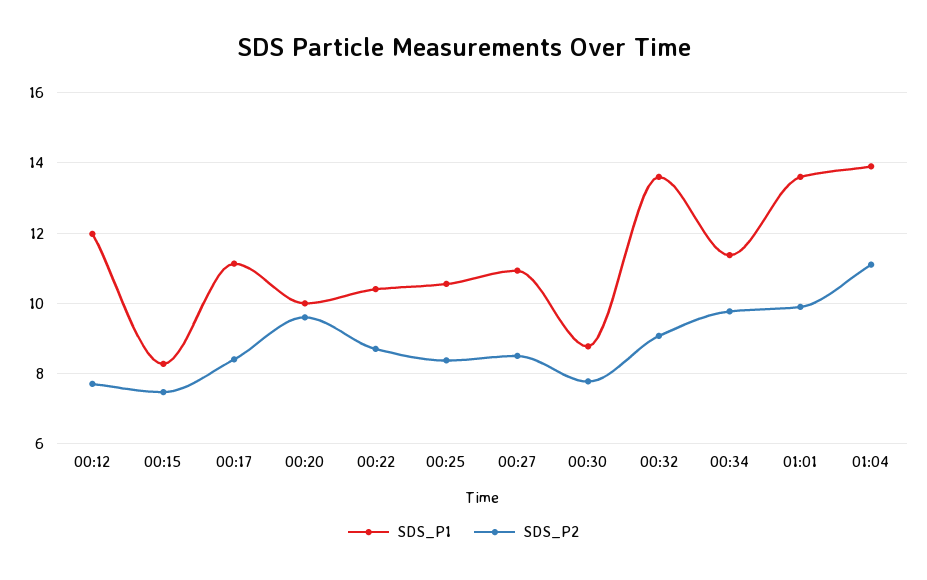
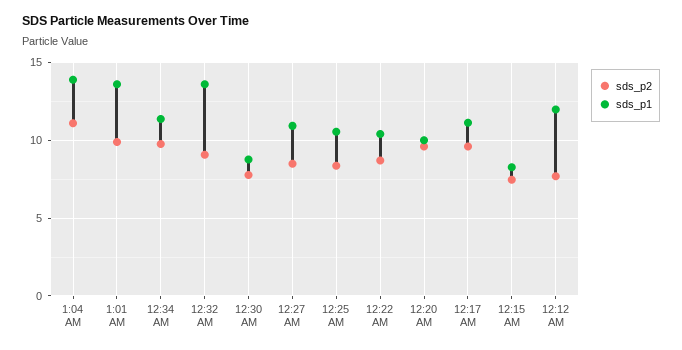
SDS_P2, 00:17: 8.4 -> 9.5

